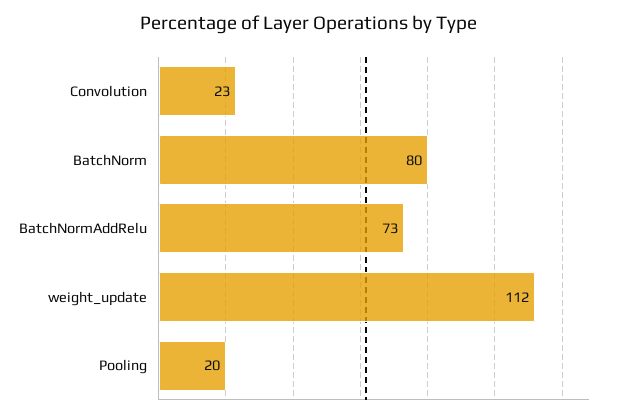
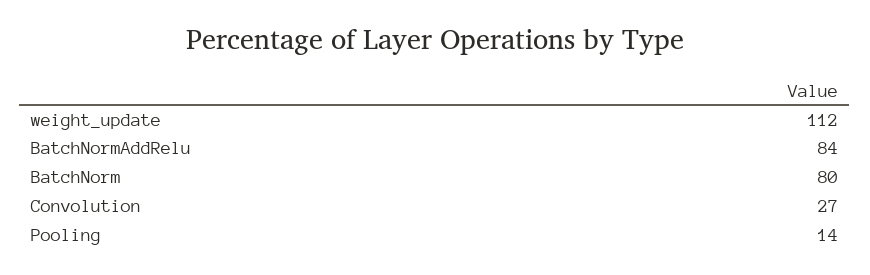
Convolution: 23 -> 27
BatchNormAddRelu: 73 -> 84
Pooling: 20 -> 14

